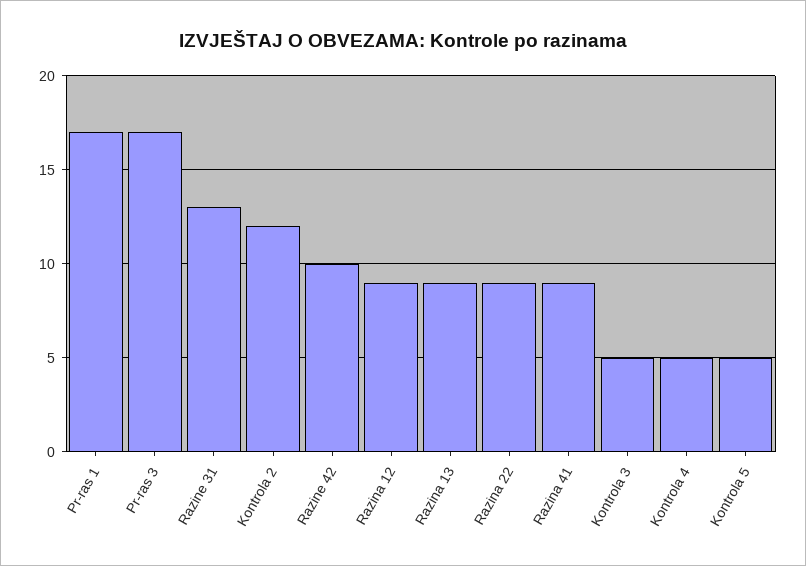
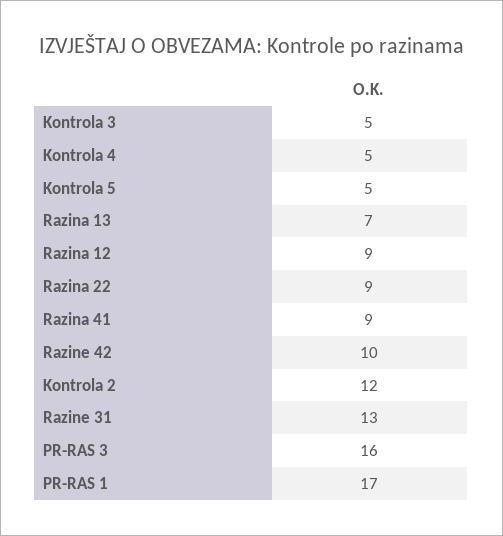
Pr-ras 3: 17 -> 16
Razina 13: 9 -> 7

